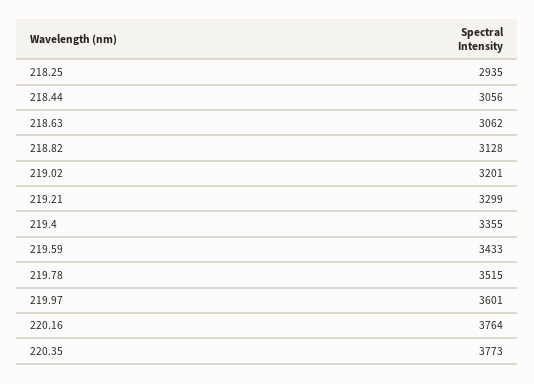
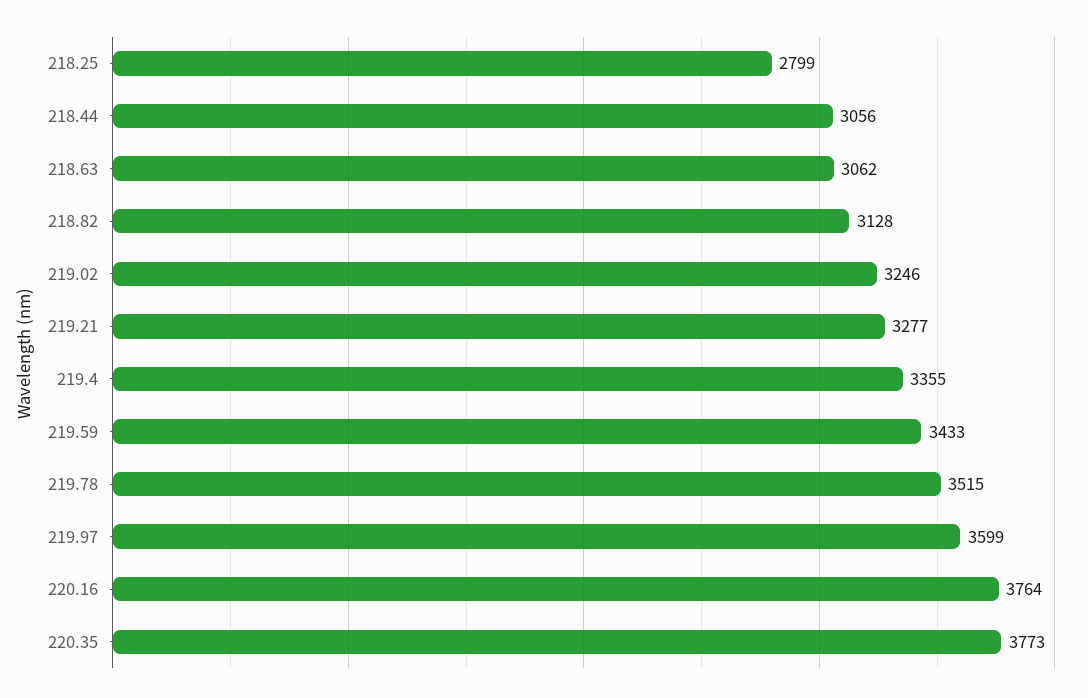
218.25: 2935 -> 2799
219.02: 3201 -> 3246
219.21: 3299 -> 3277
219.97: 3601 -> 3599

